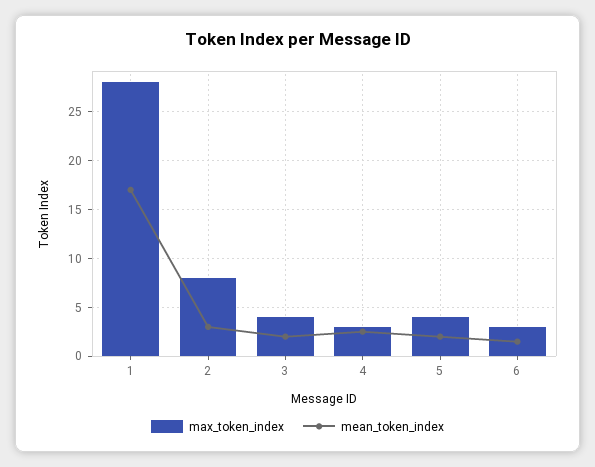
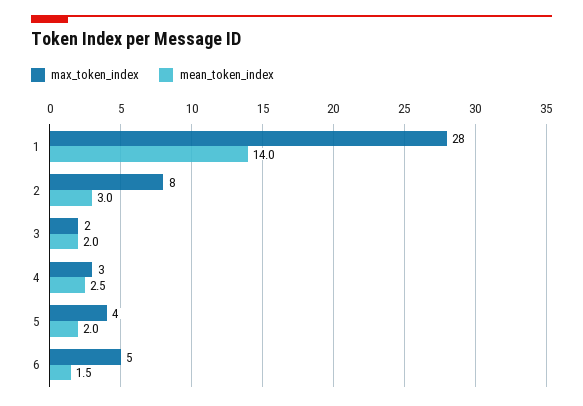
mean_token_index, 1: 17 -> 14
max_token_index, 3: 4 -> 2
max_token_index, 6: 3 -> 5

